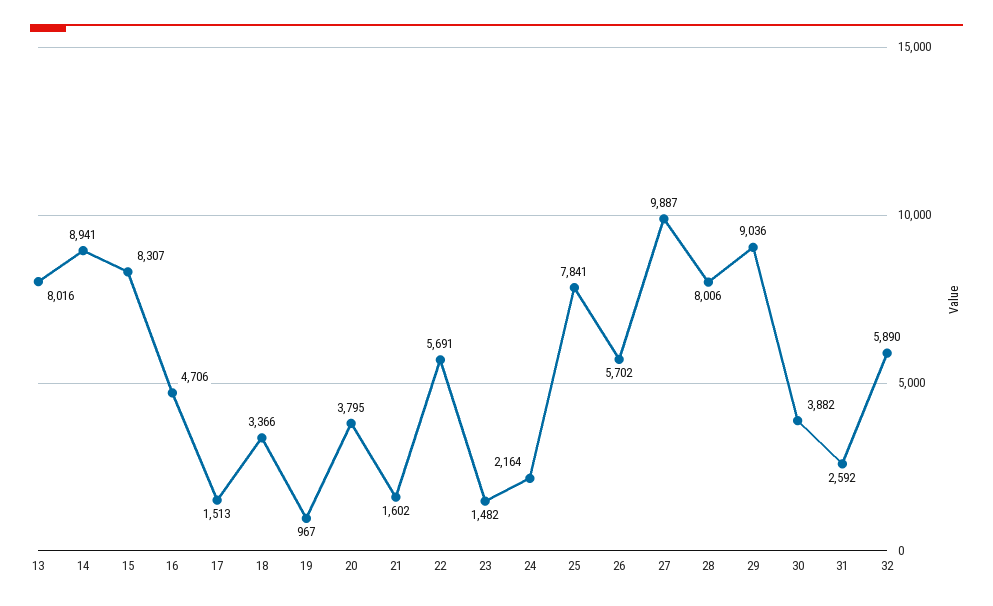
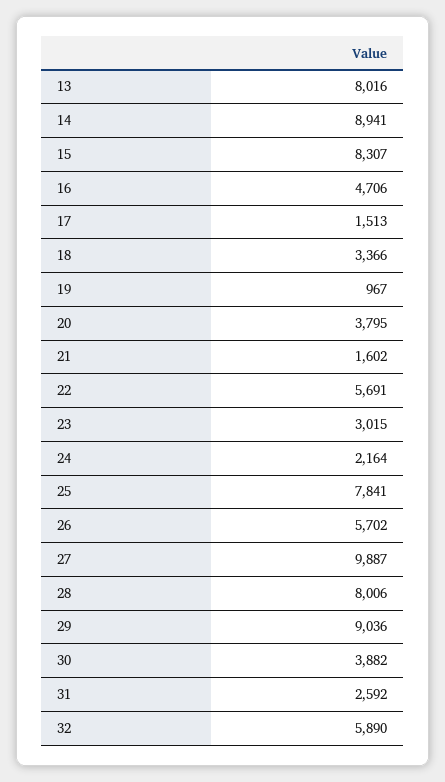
23: 1482 -> 3015

